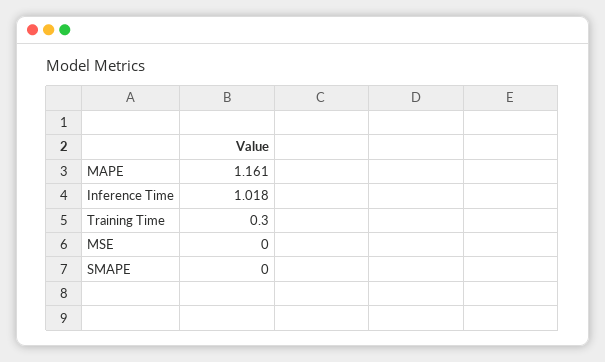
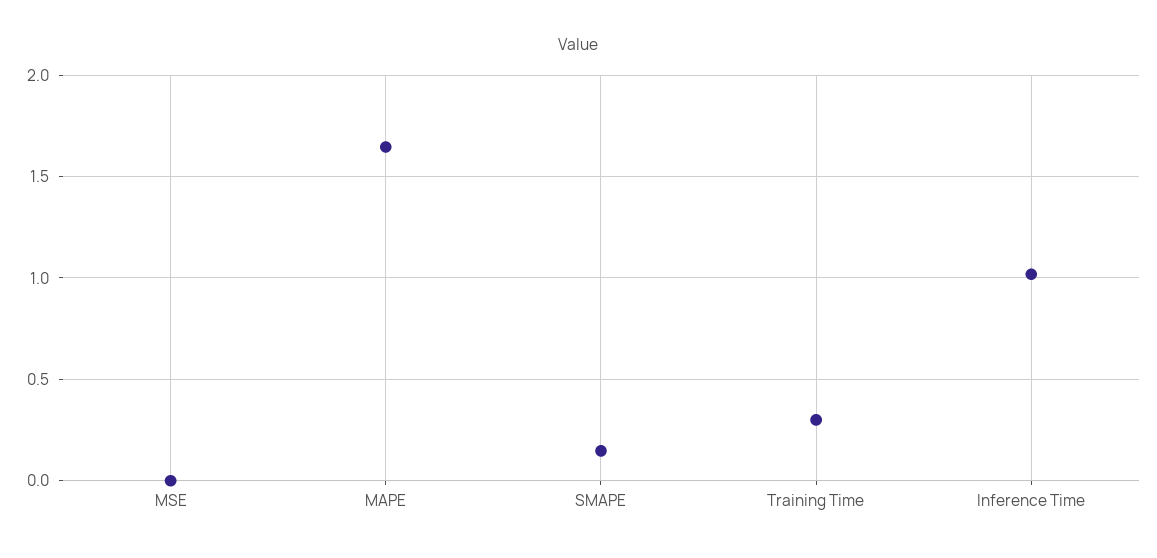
MAPE: 1.161 -> 1.65
SMAPE: 0 -> 0.15

